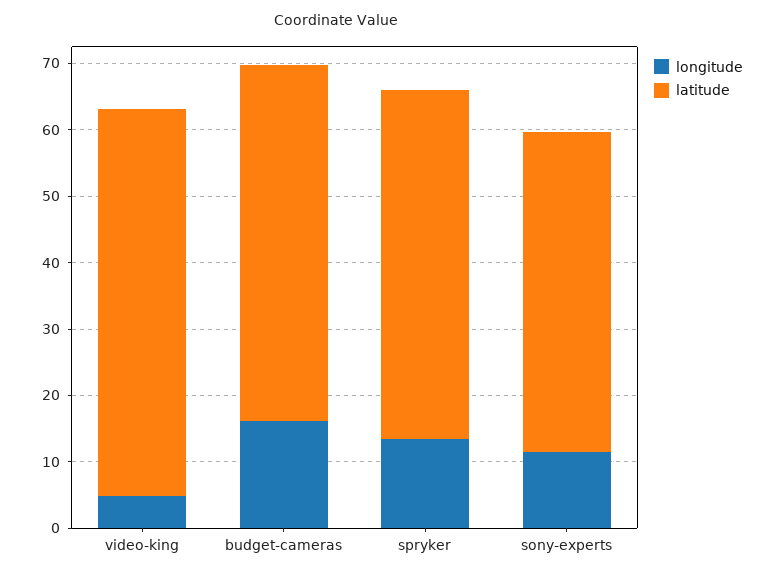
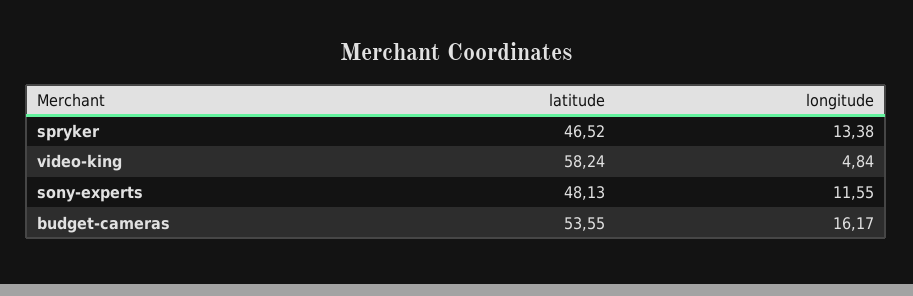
latitude, spryker: 52 -> 46.52

